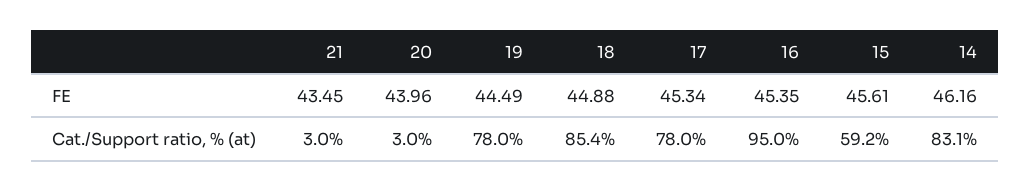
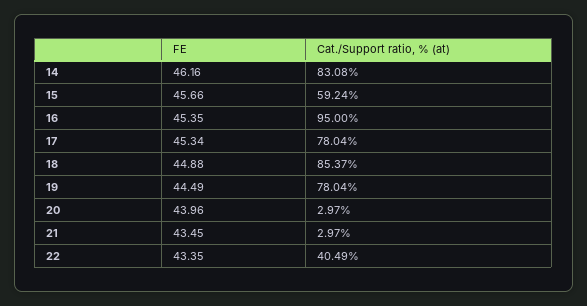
15, FE: 45.61 -> 45.66
22, FE: none -> 43.35
22, Cat./Support ratio, % (at): none -> 40.49

